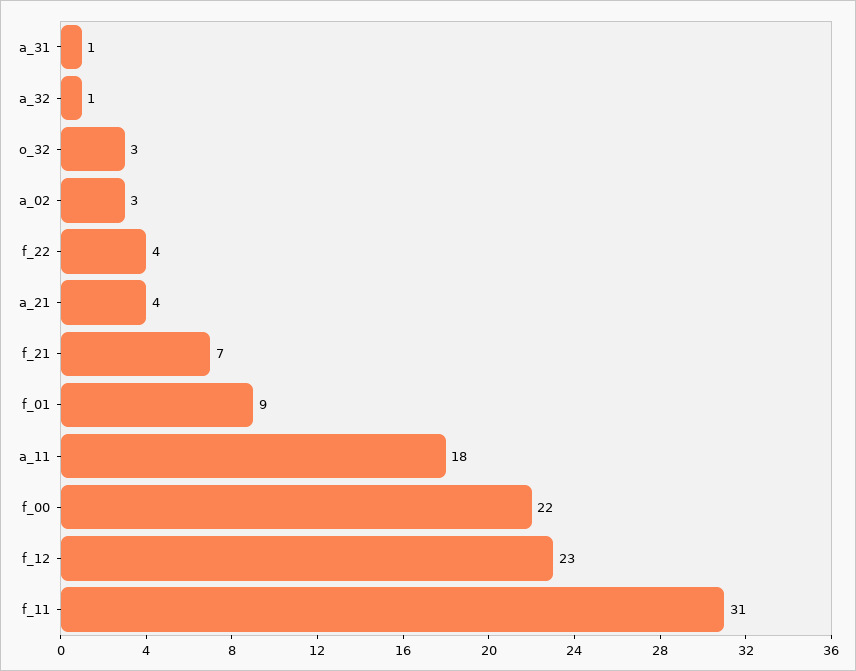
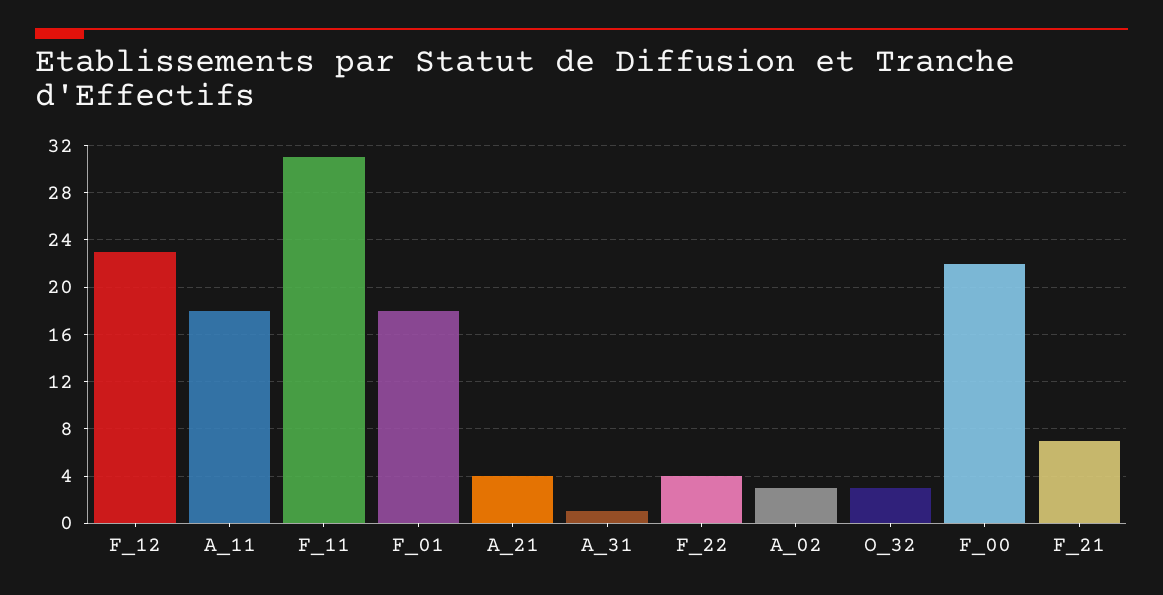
a_32: 1 -> none
f_01: 9 -> 18

